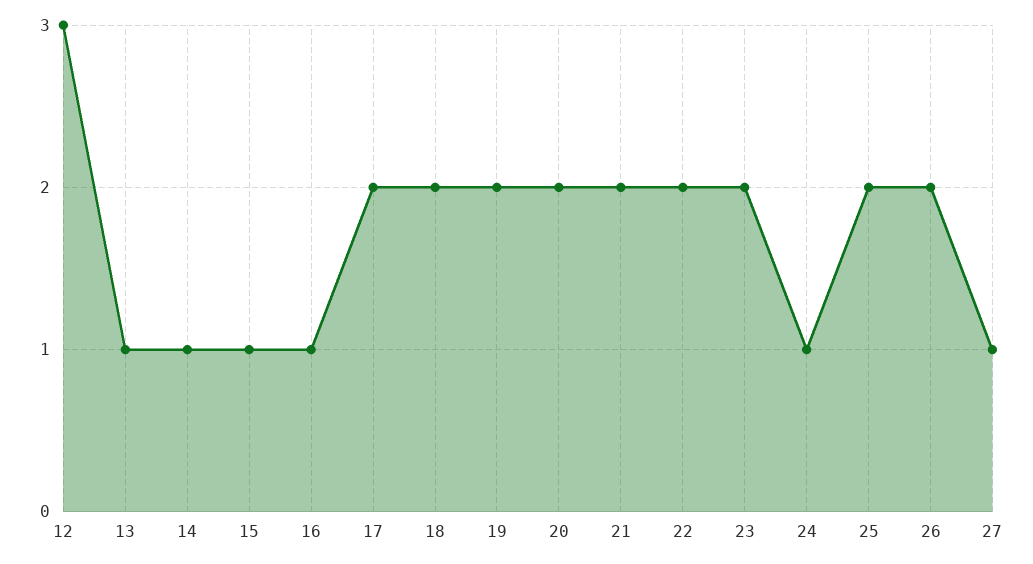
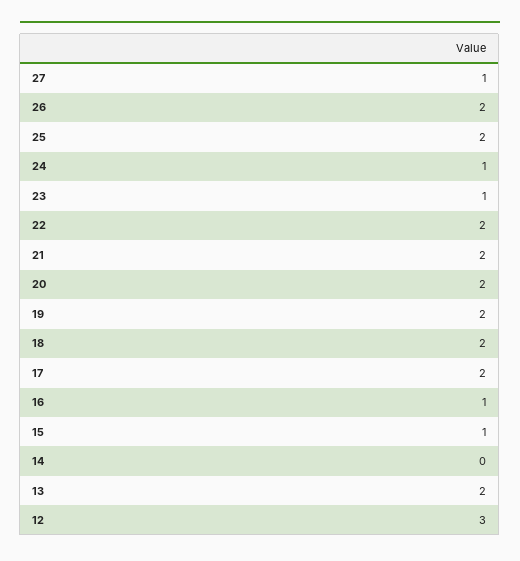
13: 1 -> 2
14: 1 -> 0
23: 2 -> 1

